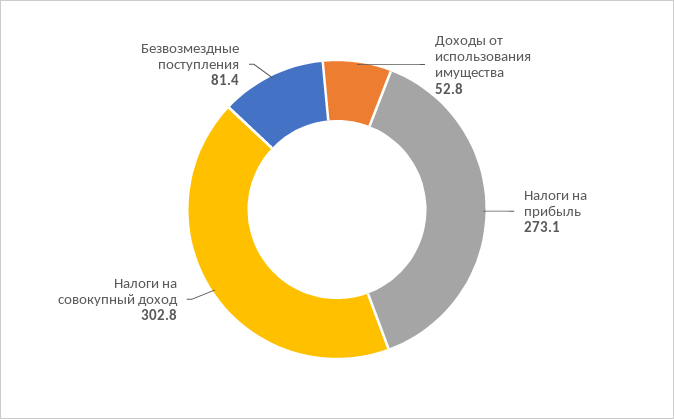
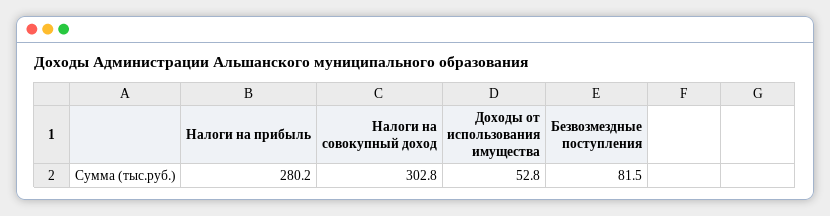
Налоги на прибыль: 273.1 -> 280.2
Безвозмездные поступления: 81.4 -> 81.5

